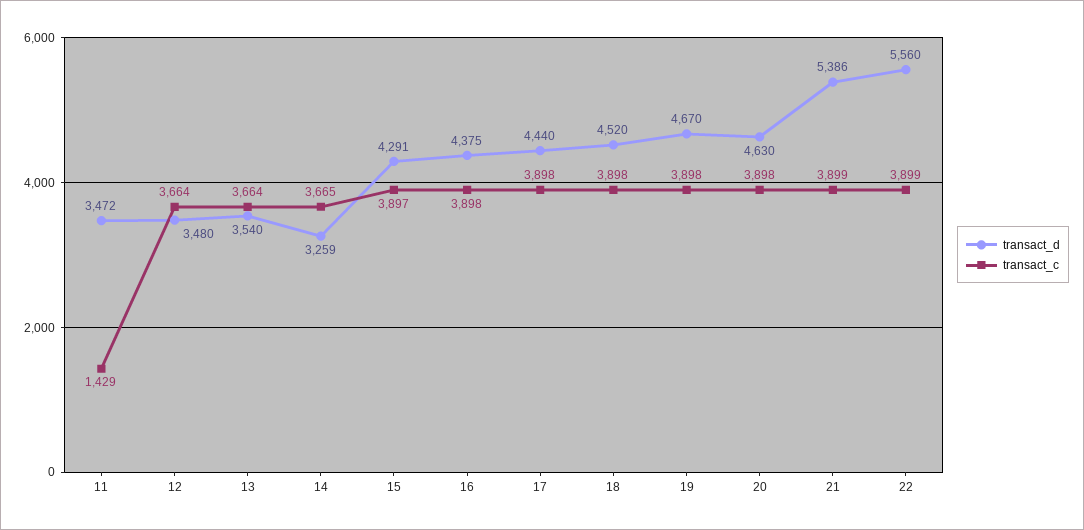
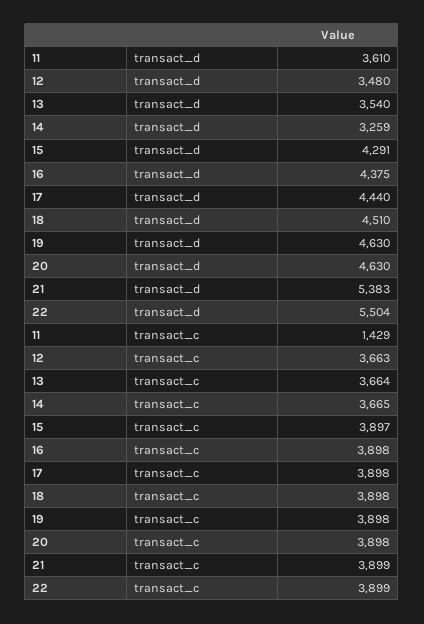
transact_d, 11: 3472 -> 3610
transact_c, 12: 3664 -> 3663
transact_d, 18: 4520 -> 4510
transact_d, 19: 4670 -> 4630
transact_d, 21: 5386 -> 5383
transact_d, 22: 5560 -> 5504

